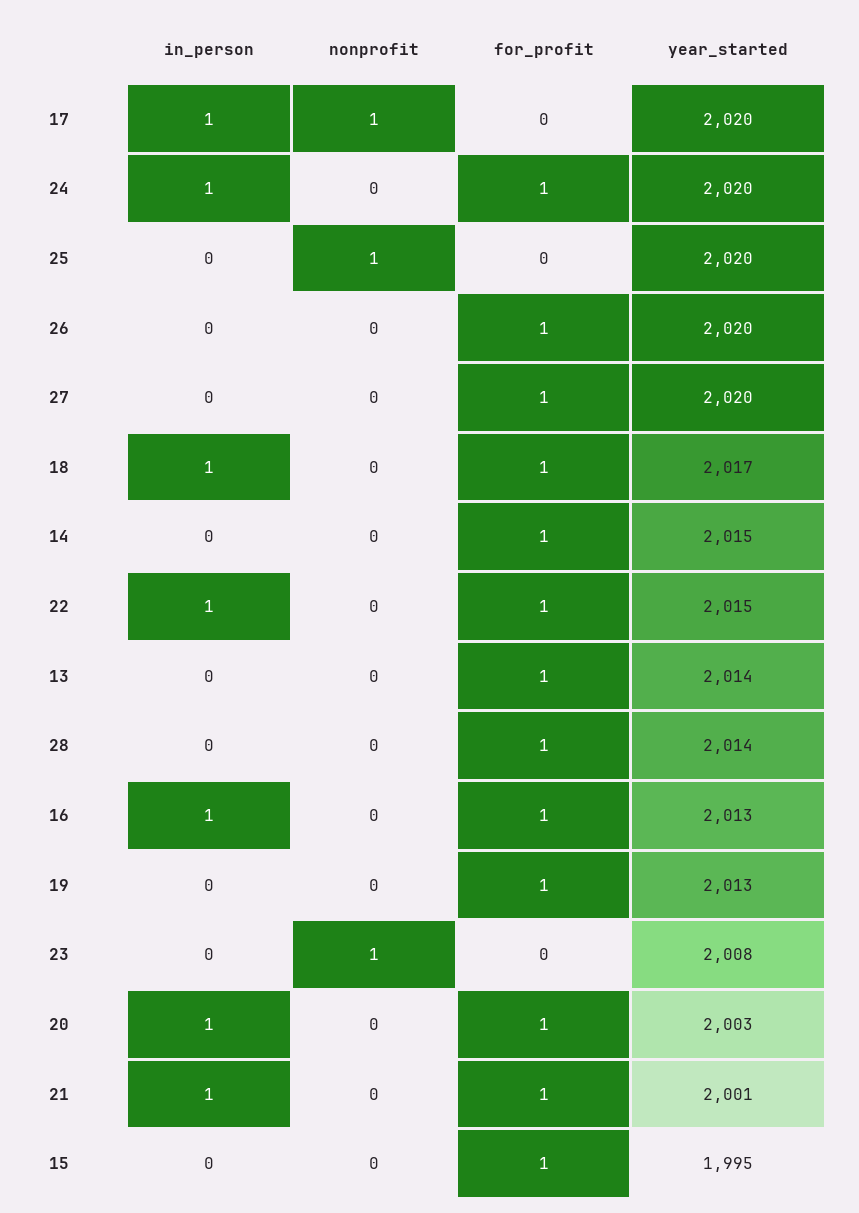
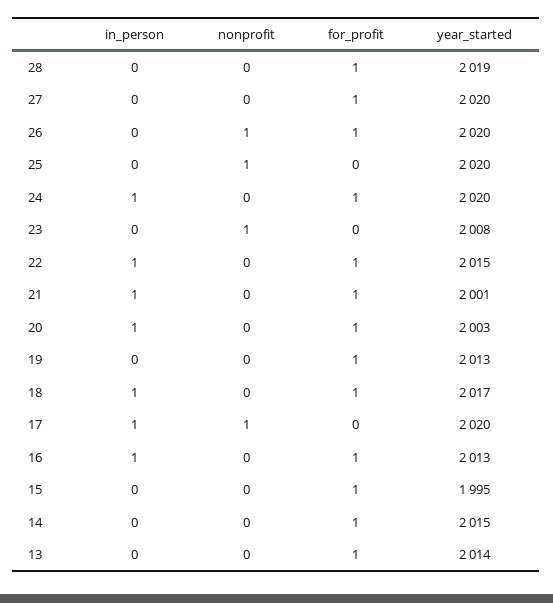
nonprofit, 26: 0 -> 1
year_started, 28: 2014 -> 2019

